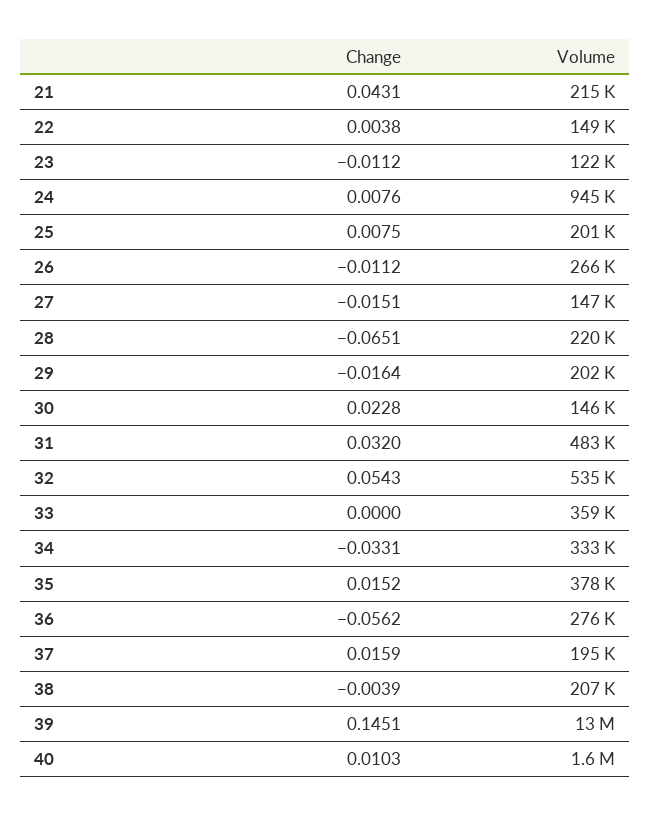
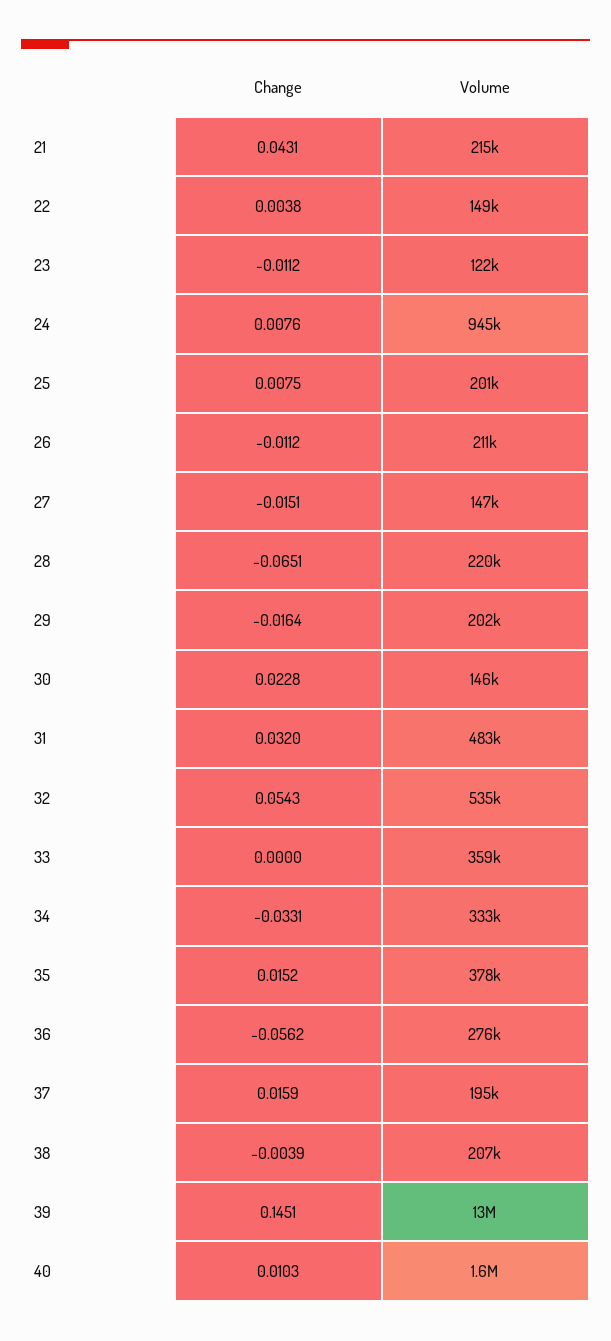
Volume, 26: 266000 -> 211000

